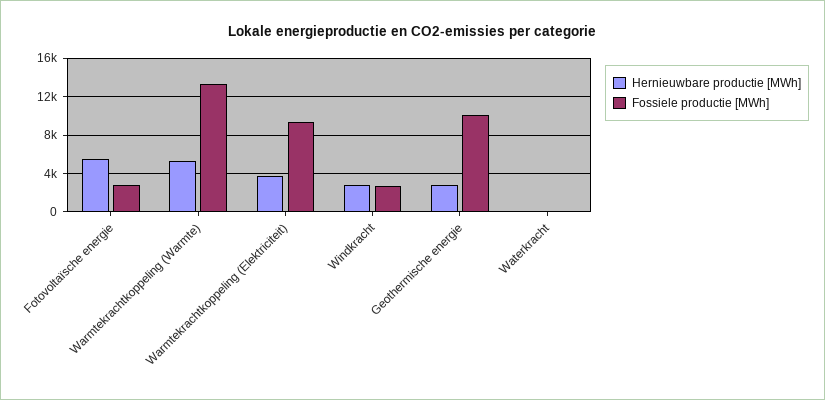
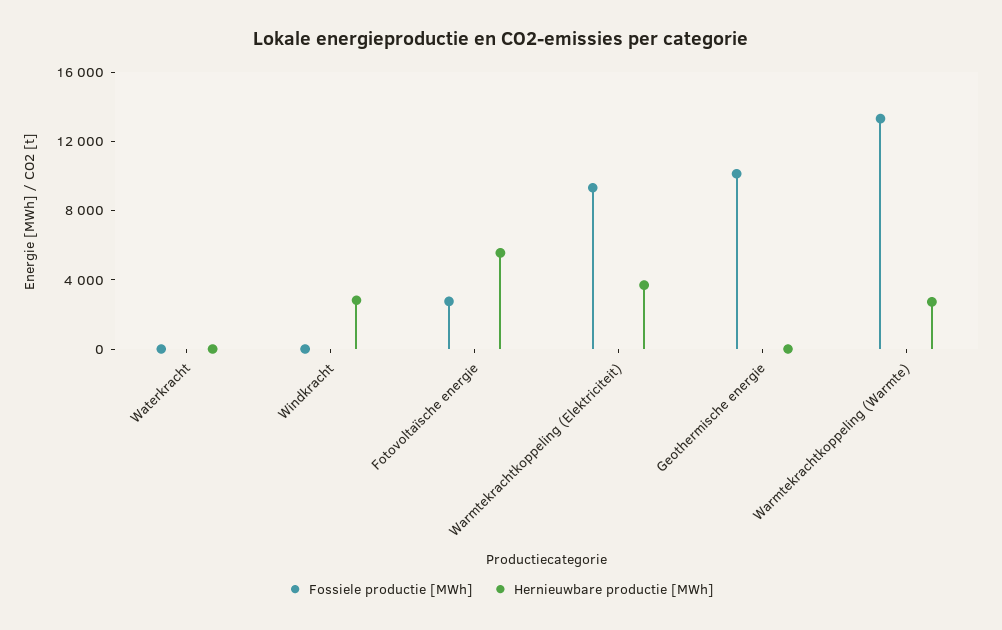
Hernieuwbare productie [MWh], Warmtekrachtkoppeling (Warmte): 5000 -> 3000
Fossiele productie [MWh], Windkracht: 3000 -> 0
Hernieuwbare productie [MWh], Geothermische energie: 3000 -> 0

